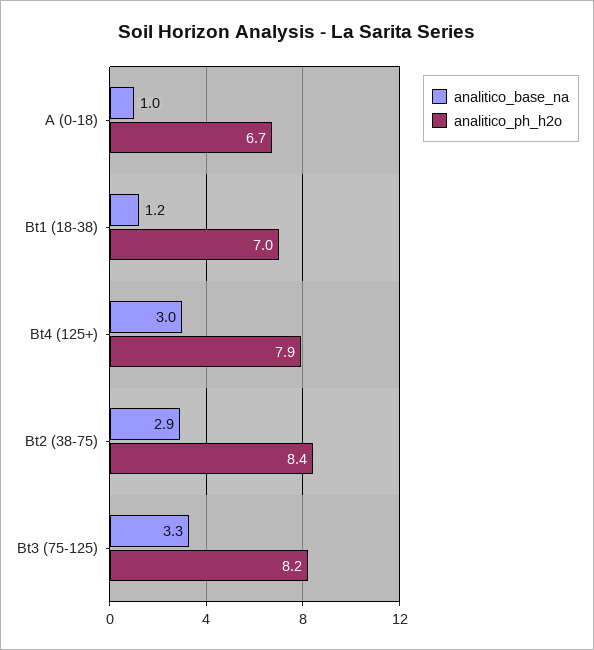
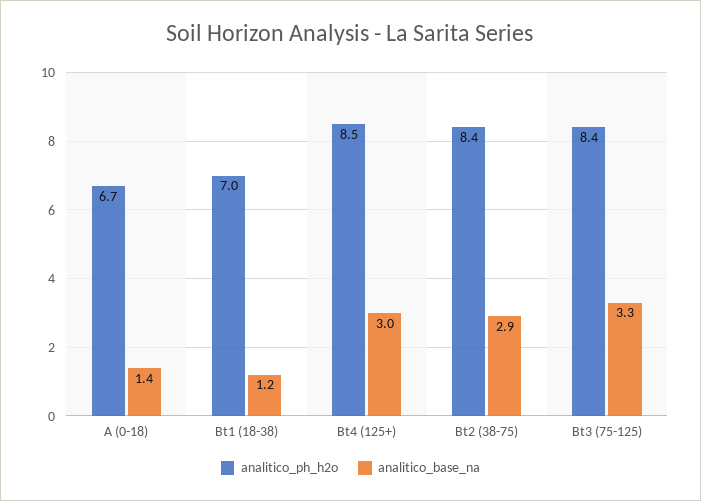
analitico_base_na, A (0-18): 1 -> 1.4
analitico_ph_h2o, Bt4 (125+): 7.9 -> 8.5
analitico_ph_h2o, Bt3 (75-125): 8.2 -> 8.4

